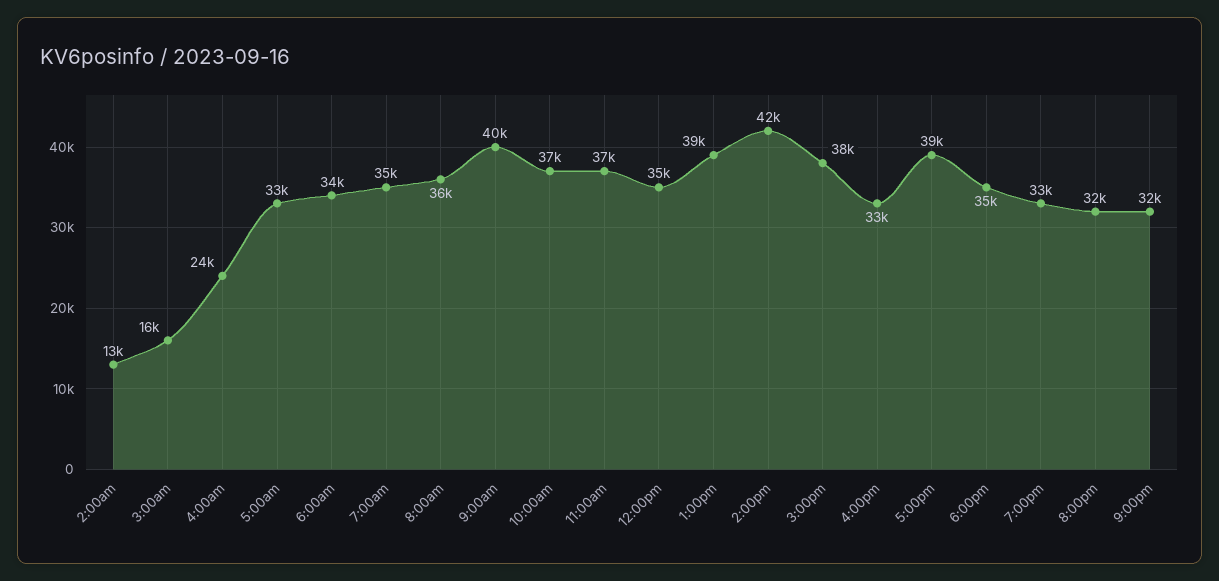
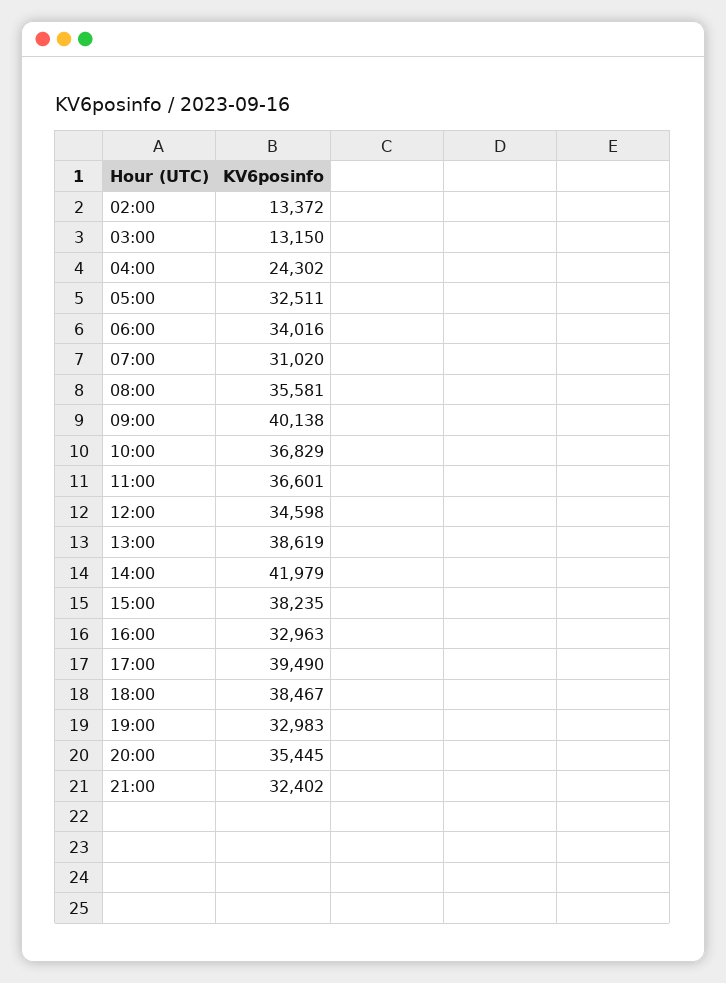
3:00am: 16000 -> 13150
7:00am: 35000 -> 31020
6:00pm: 35000 -> 38467
8:00pm: 32000 -> 35445

